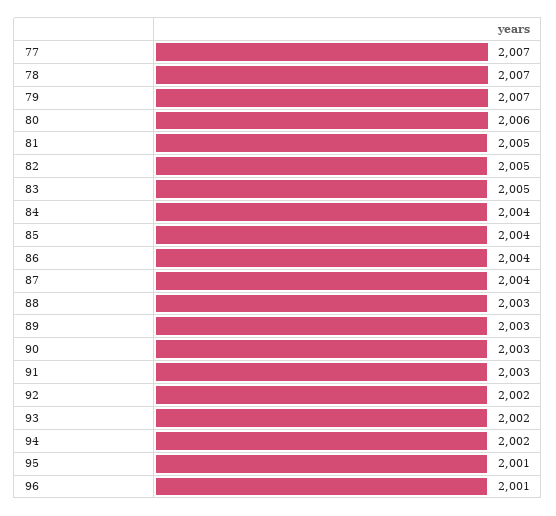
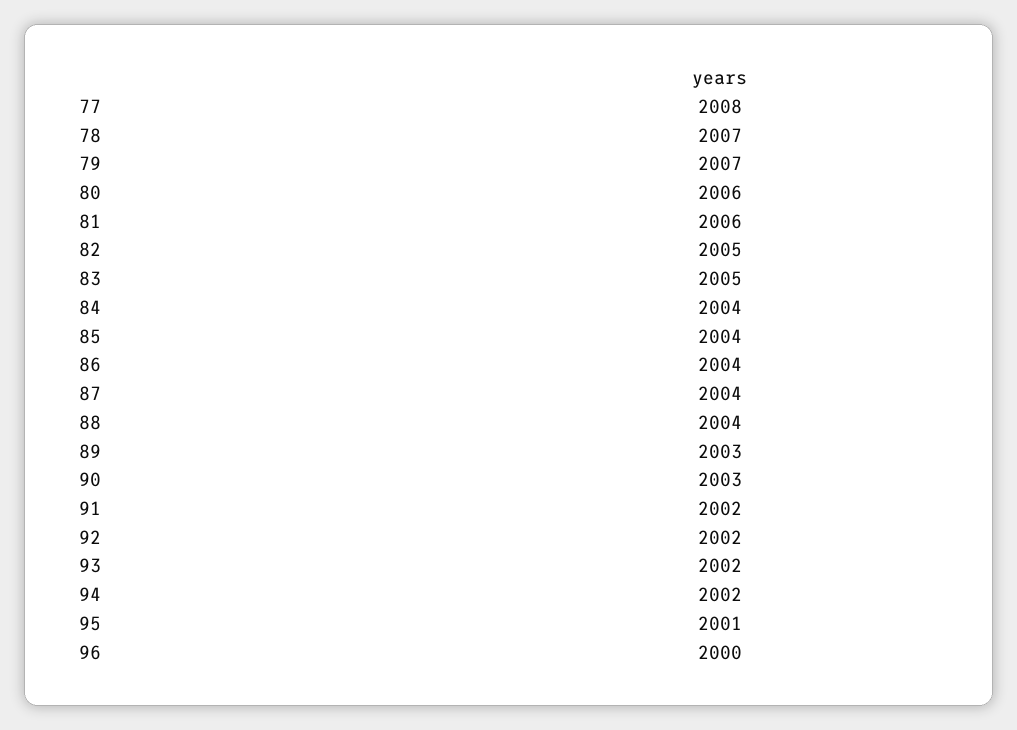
77: 2007 -> 2008
81: 2005 -> 2006
88: 2003 -> 2004
91: 2003 -> 2002
96: 2001 -> 2000

